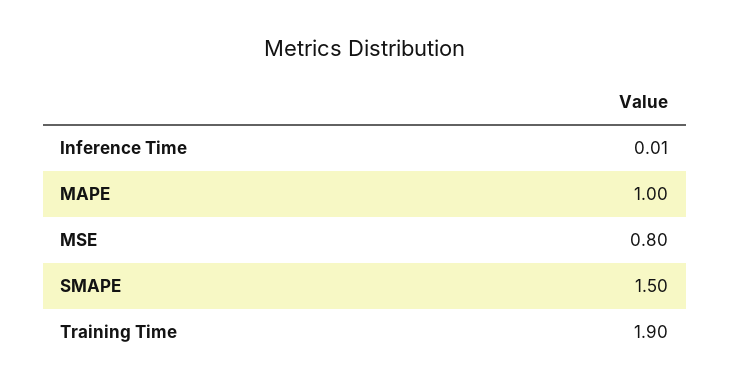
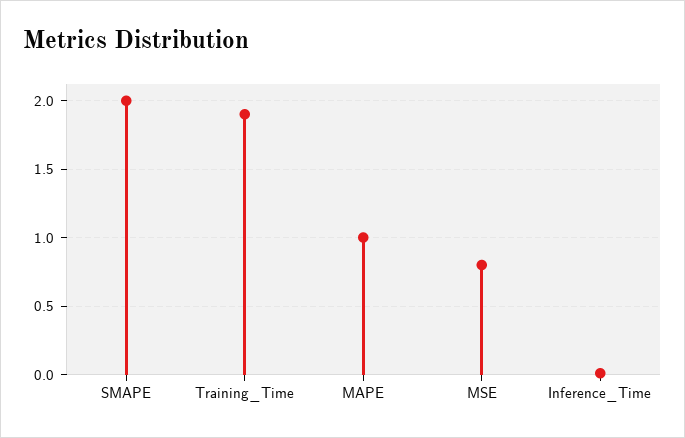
SMAPE: 1.5 -> 2

